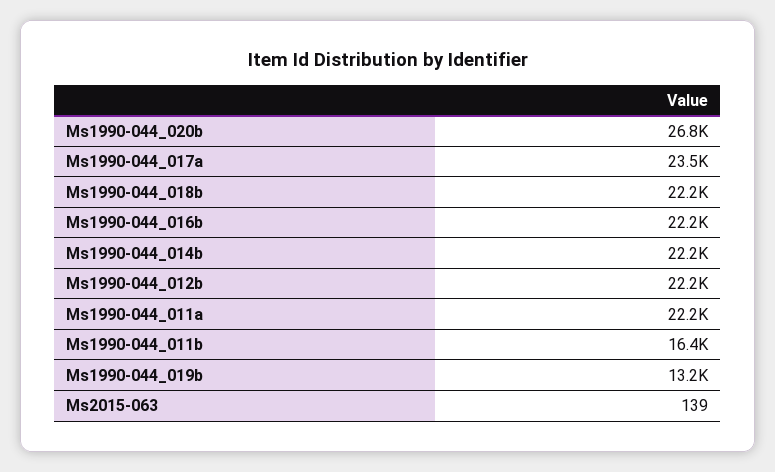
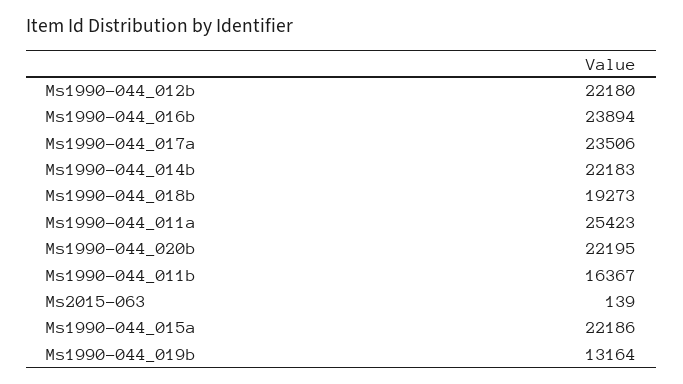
Ms1990-044_020b: 26800 -> 22195
Ms1990-044_018b: 22200 -> 19273
Ms1990-044_016b: 22200 -> 23894
Ms1990-044_011a: 22200 -> 25423
Ms1990-044_015a: none -> 22186

